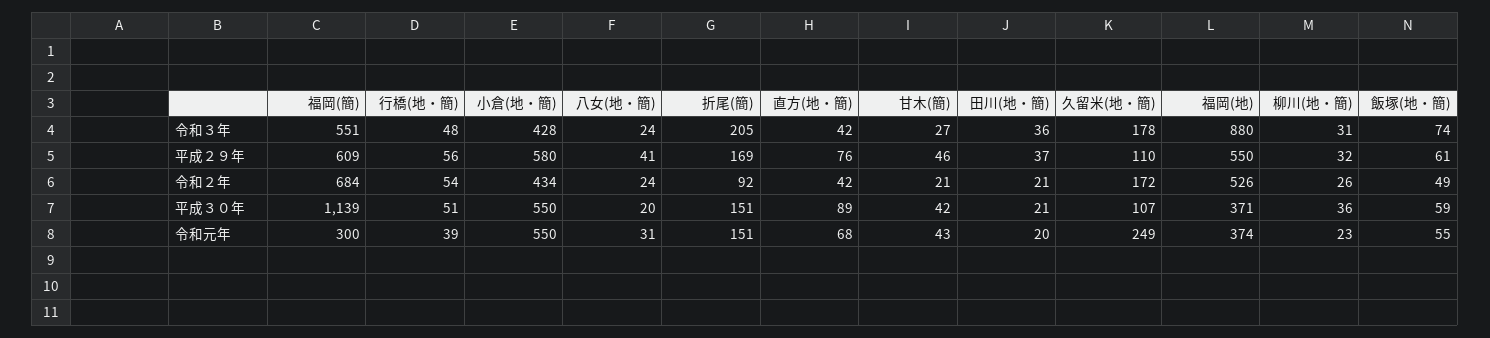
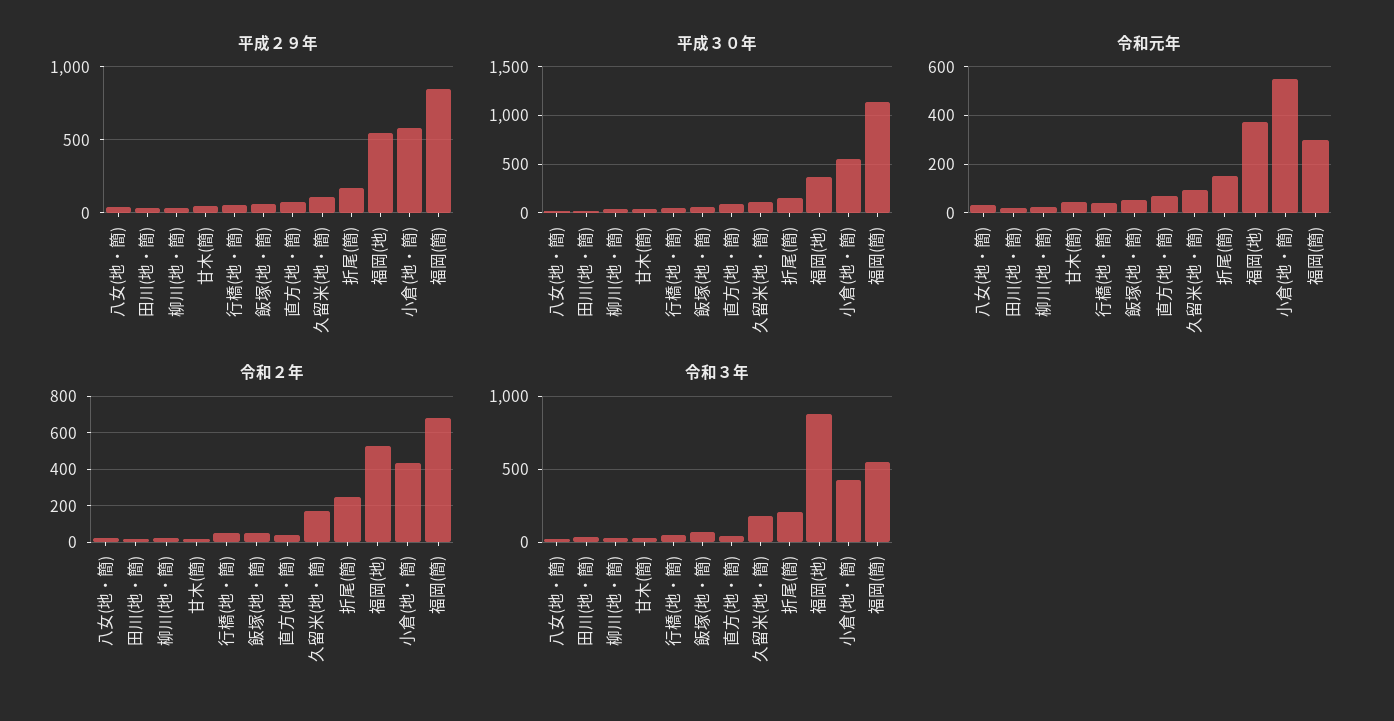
平成２９年, 福岡(簡): 609 -> 850
令和２年, 折尾(簡): 92 -> 250
令和元年, 久留米(地・簡): 249 -> 100

